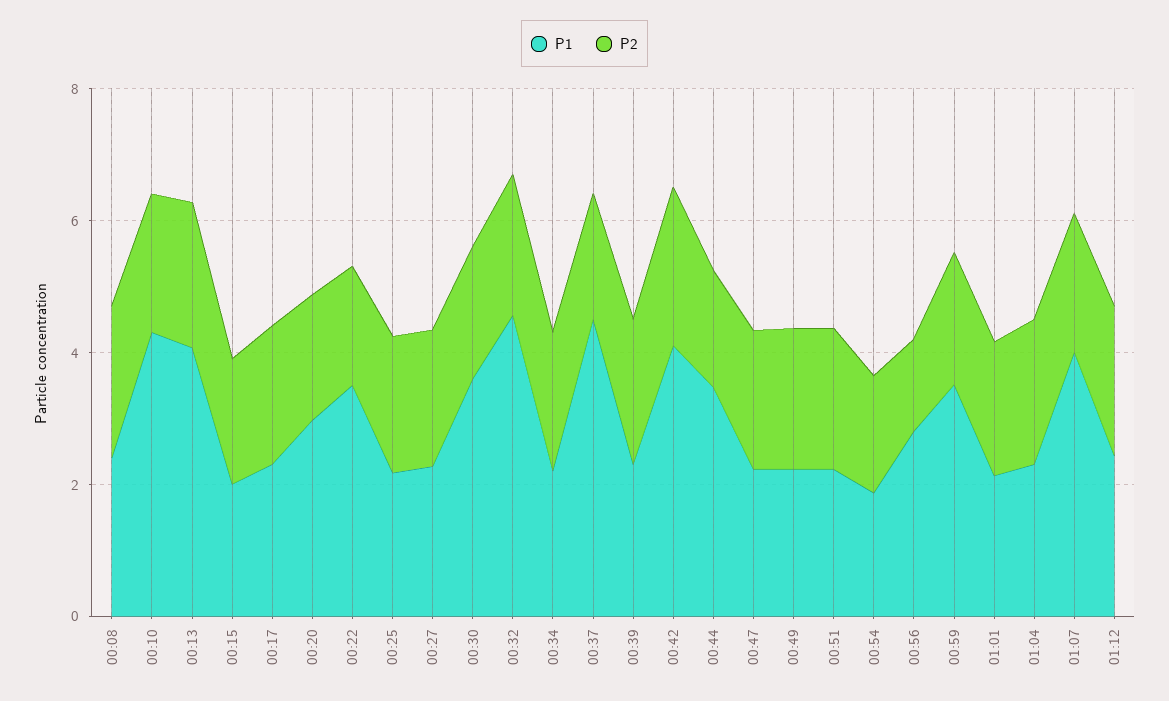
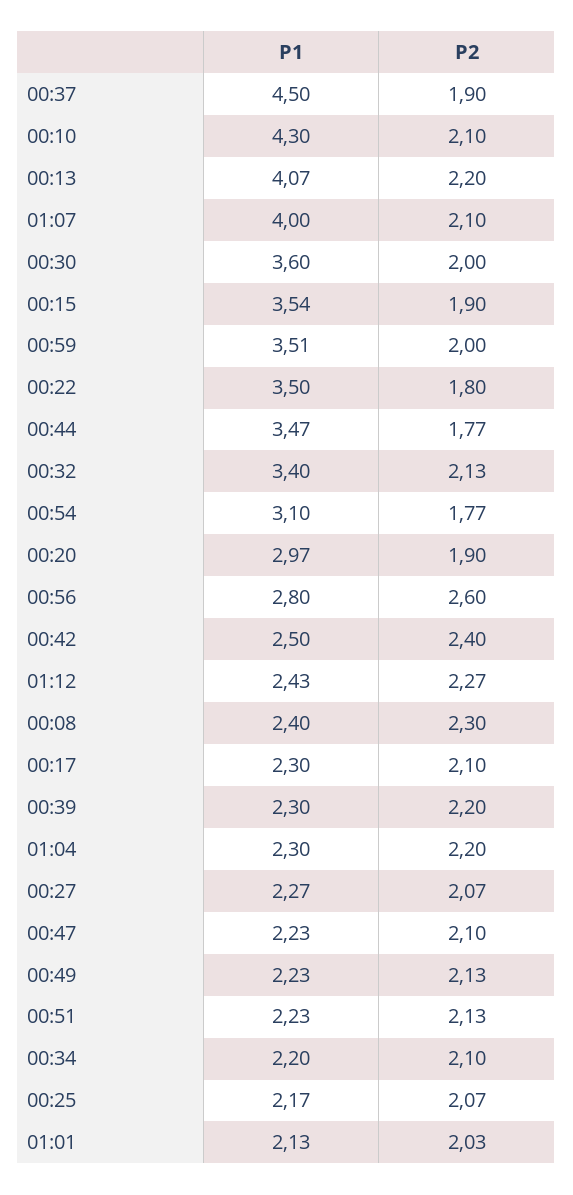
P1, 00:15: 2 -> 3.54
P1, 00:32: 4.5 -> 3.4
P1, 00:42: 4 -> 2.5
P1, 00:54: 2 -> 3.1
P2, 00:56: 1.5 -> 2.6

